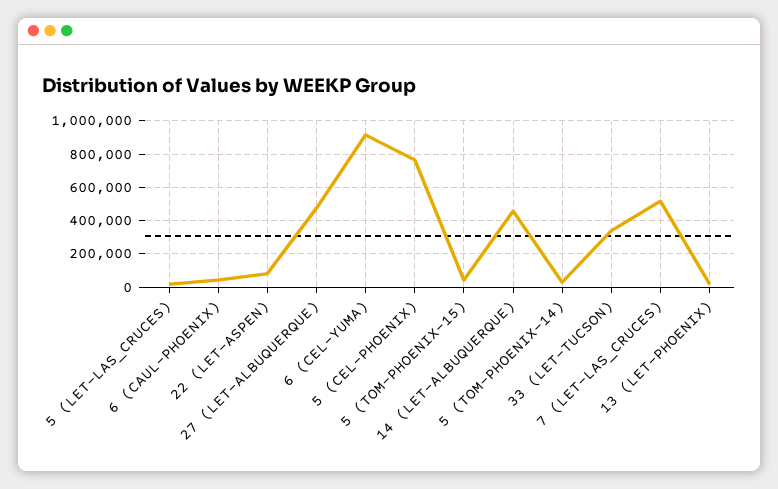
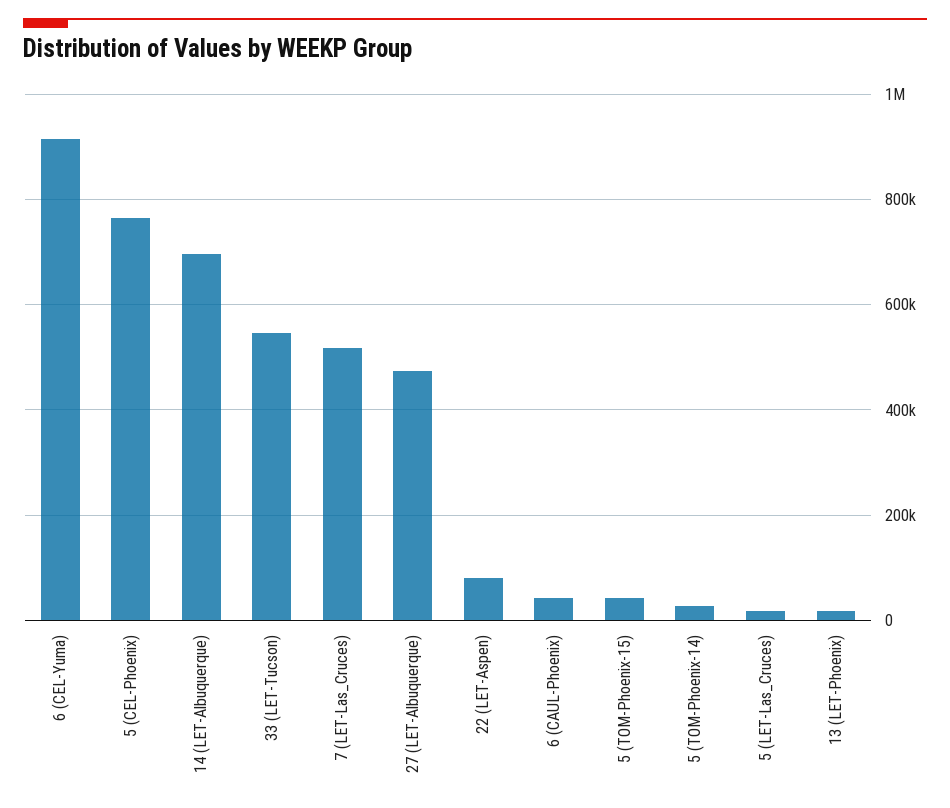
14 (LET-ALBUQUERQUE): 450000 -> 700000
33 (LET-TUCSON): 350000 -> 540000

